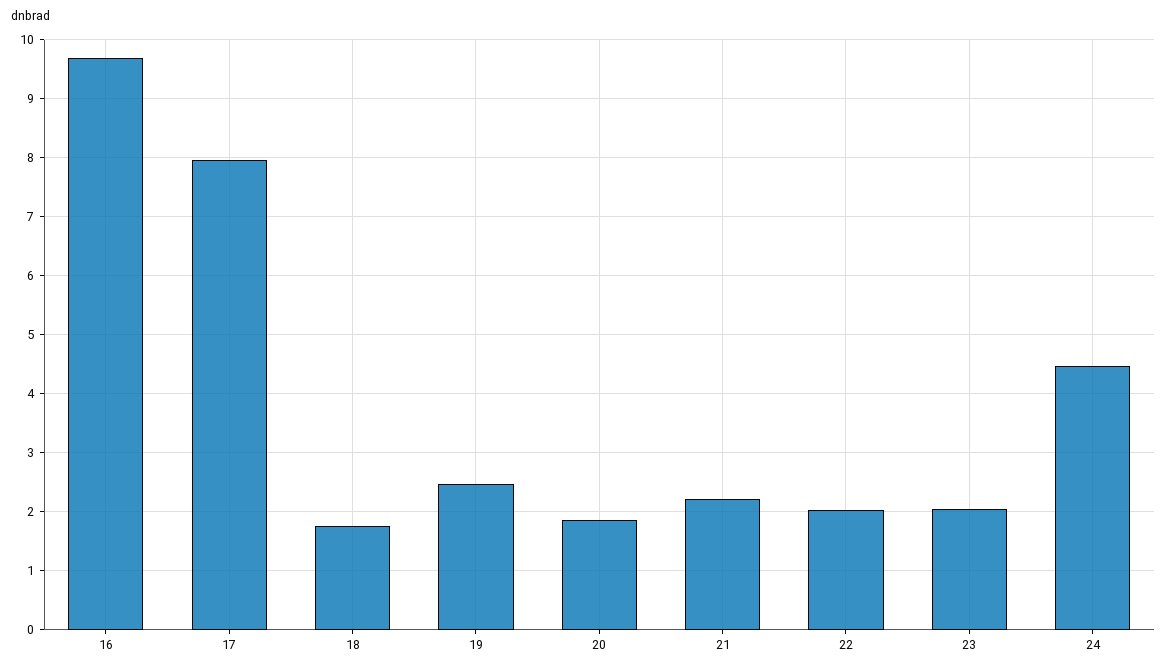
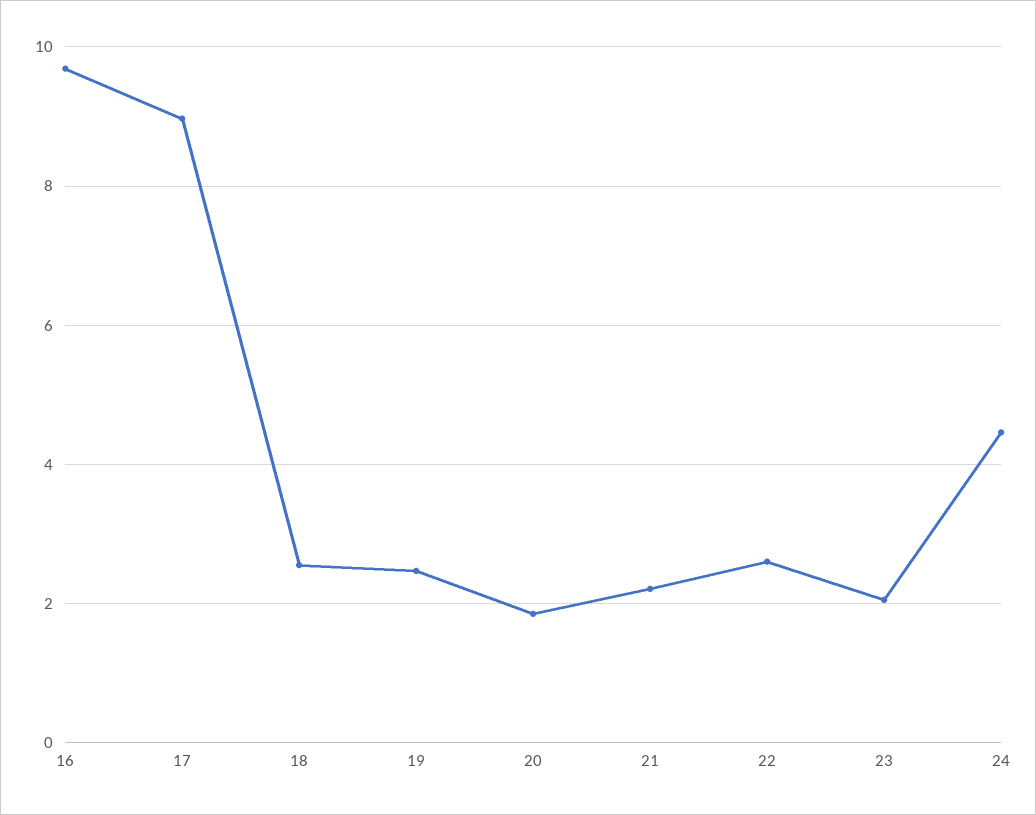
17: 8 -> 9
18: 1.8 -> 2.6
22: 2 -> 2.6

